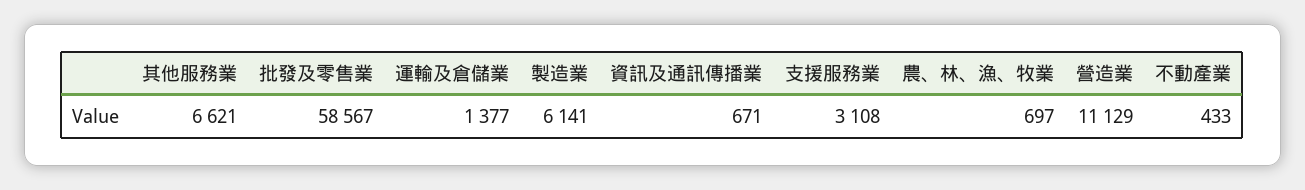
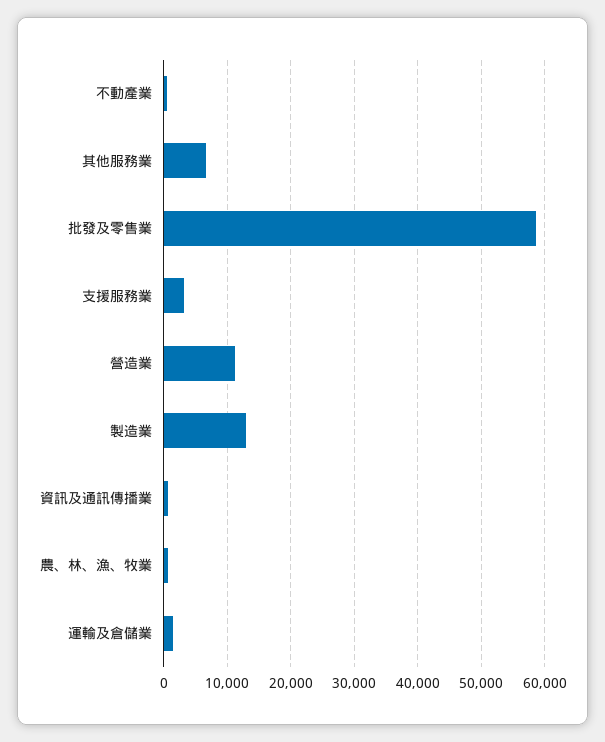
製造業: 6141 -> 13000

